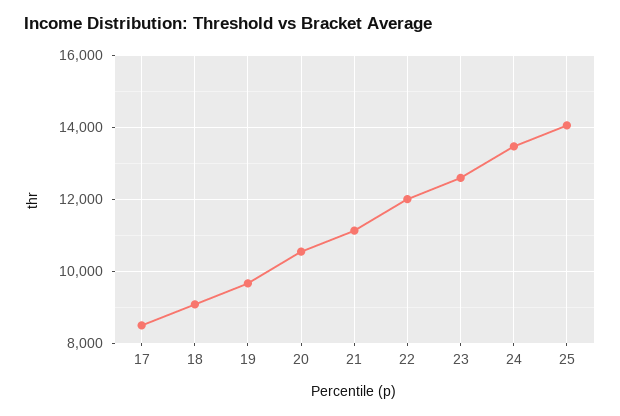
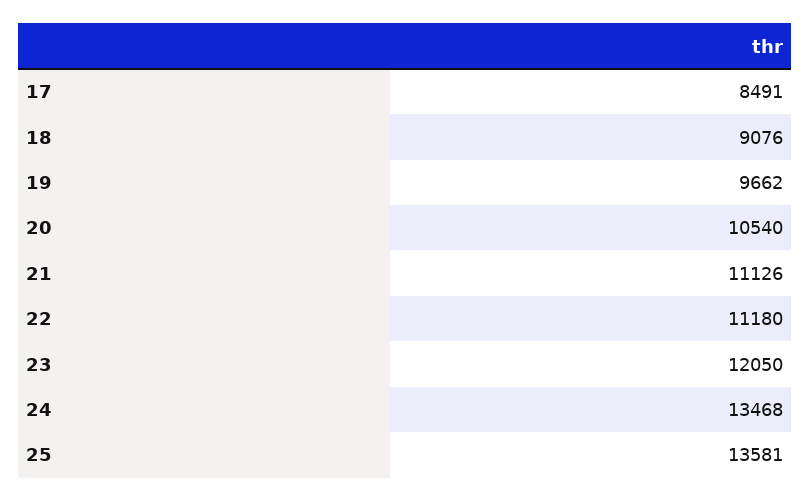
22: 12000 -> 11180
23: 12600 -> 12050
25: 14000 -> 13581

